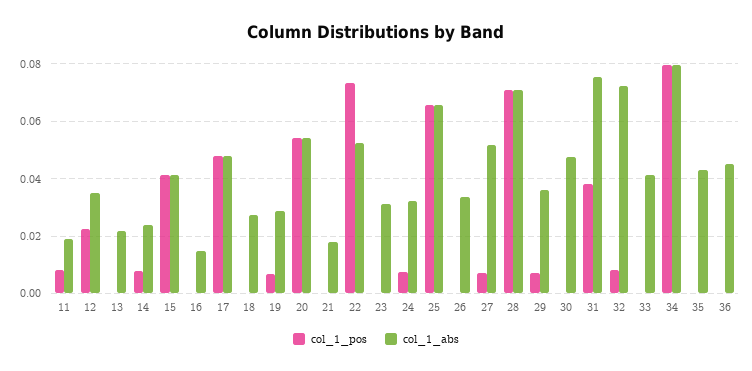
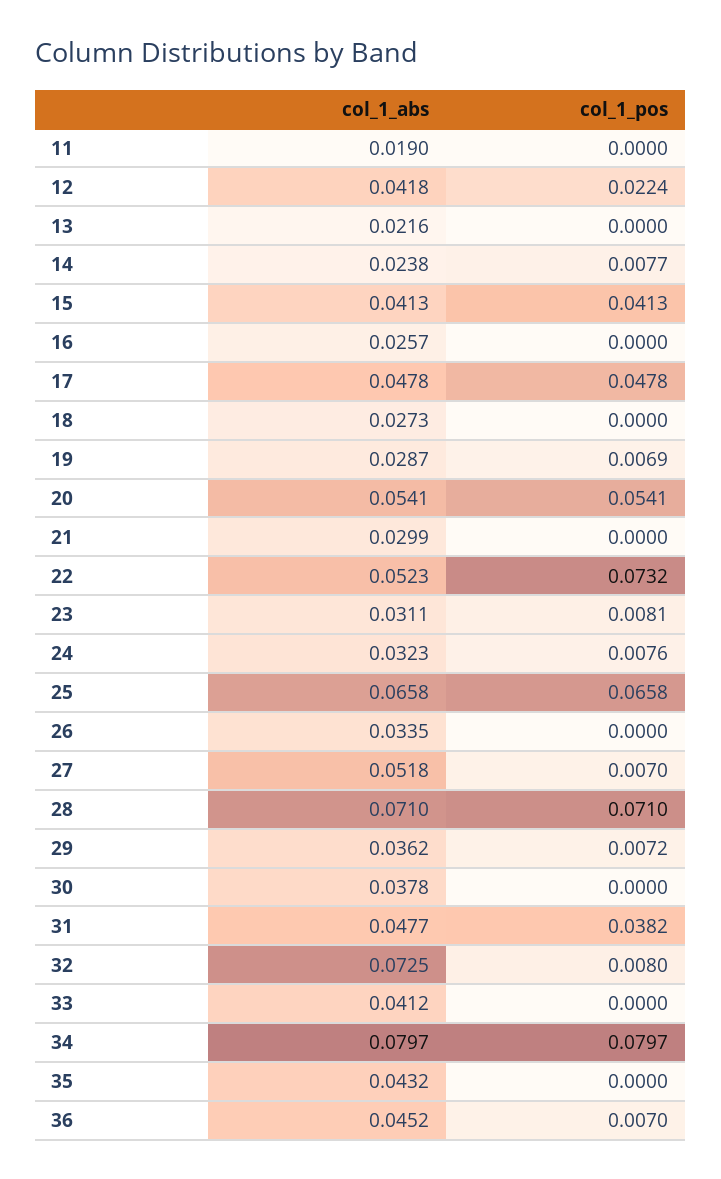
col_1_pos, 11: 0.0075 -> 0
col_1_abs, 12: 0.035 -> 0.0418
col_1_abs, 16: 0.015 -> 0.0257
col_1_abs, 21: 0.0175 -> 0.0299
col_1_pos, 23: 0 -> 0.0081
col_1_abs, 30: 0.0475 -> 0.0378
col_1_abs, 31: 0.075 -> 0.0477
col_1_pos, 36: 0 -> 0.007

